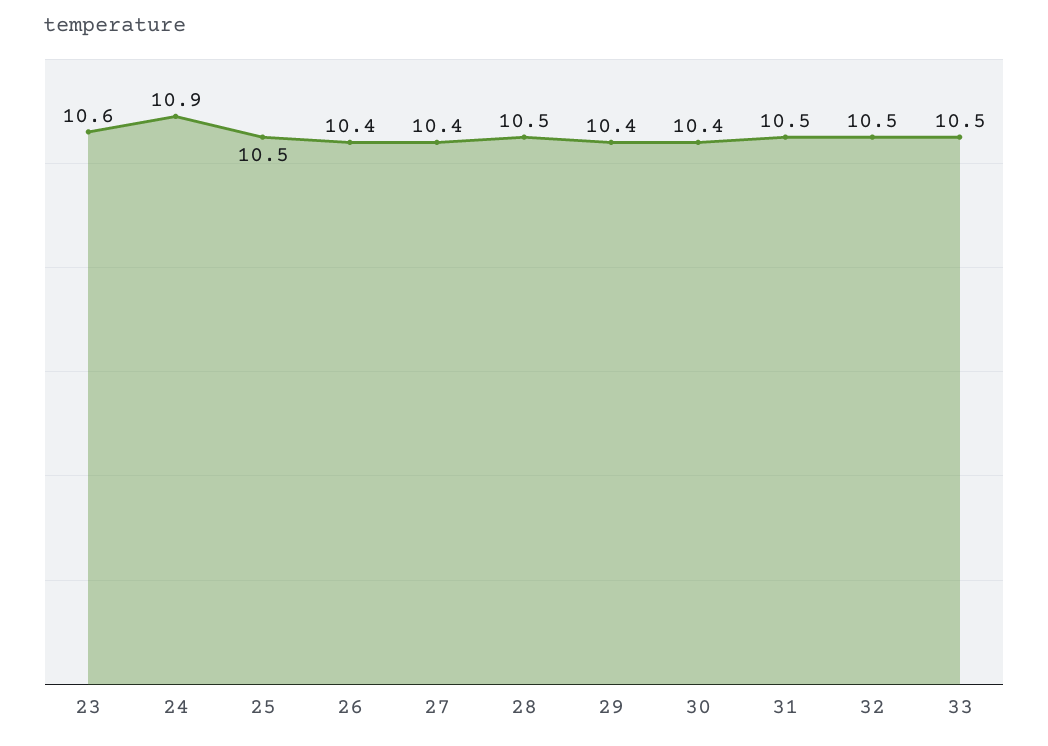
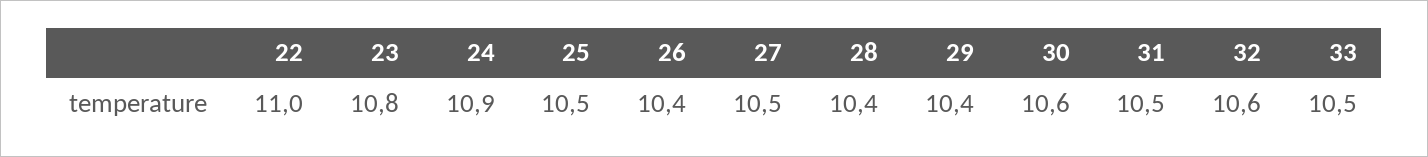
23: 10.6 -> 10.8
27: 10.4 -> 10.5
28: 10.5 -> 10.4
30: 10.4 -> 10.6
32: 10.5 -> 10.6
22: none -> 11

